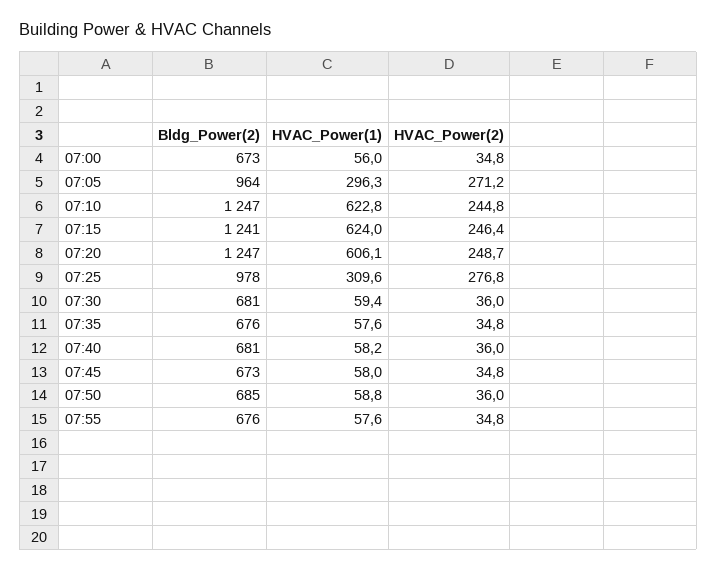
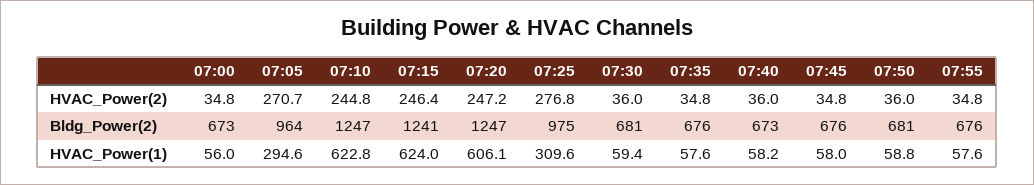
HVAC_Power(1), 07:05: 296.3 -> 294.6
HVAC_Power(2), 07:05: 271.2 -> 270.7
HVAC_Power(2), 07:20: 248.7 -> 247.2
Bldg_Power(2), 07:25: 978 -> 975
Bldg_Power(2), 07:40: 681 -> 673
Bldg_Power(2), 07:45: 673 -> 676
Bldg_Power(2), 07:50: 685 -> 681

